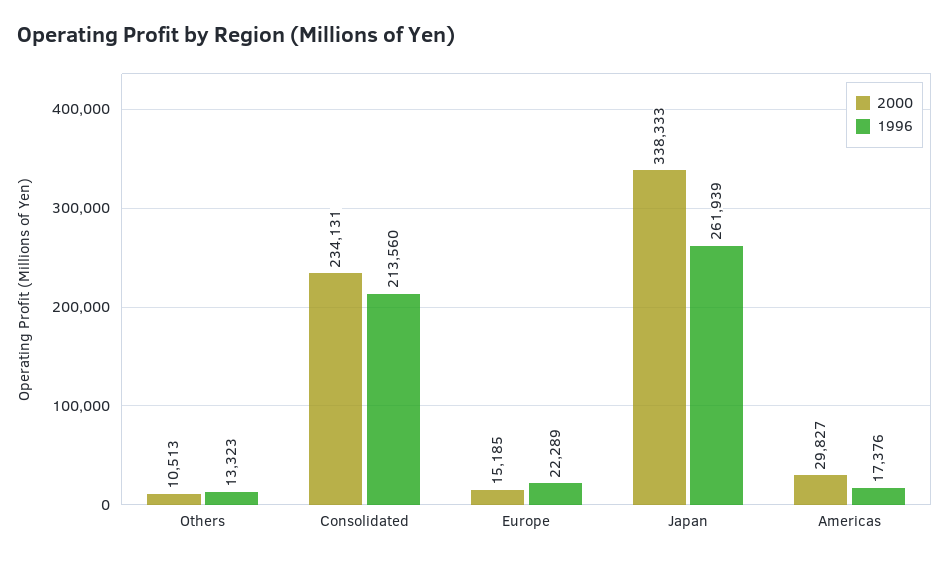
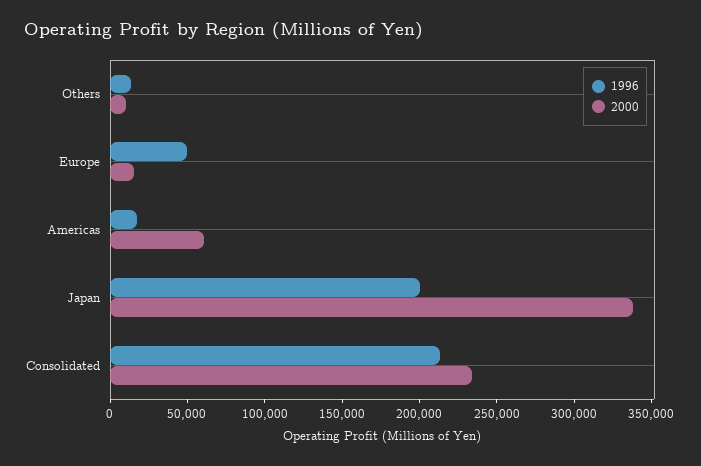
1996, Europe: 22289 -> 50000
1996, Japan: 261939 -> 200000
2000, Americas: 29827 -> 60000

